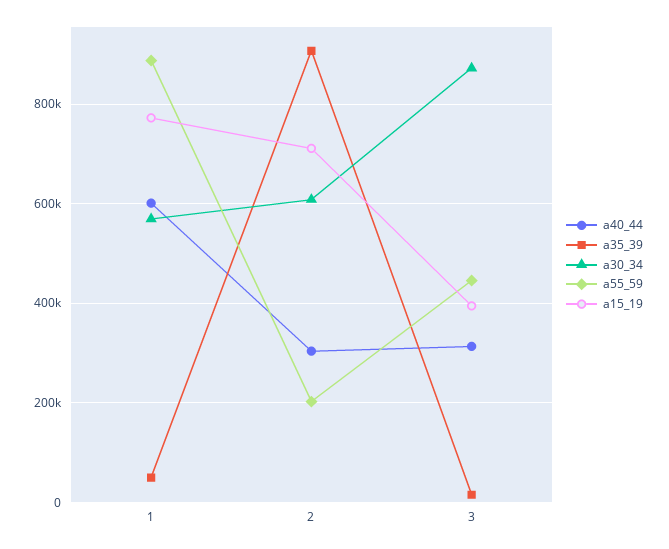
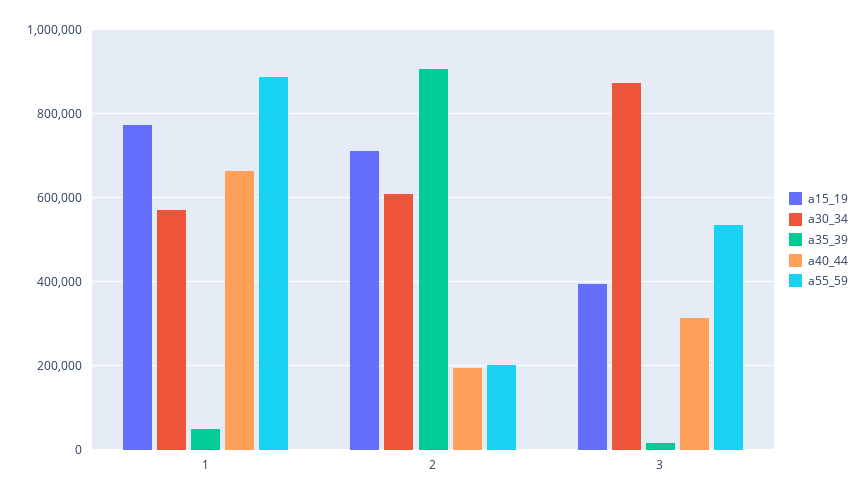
a40_44, 1: 600000 -> 660000
a40_44, 2: 300000 -> 200000
a55_59, 3: 440000 -> 540000

